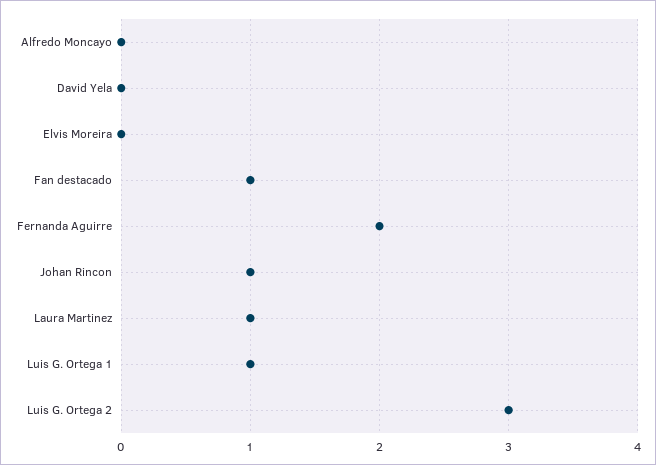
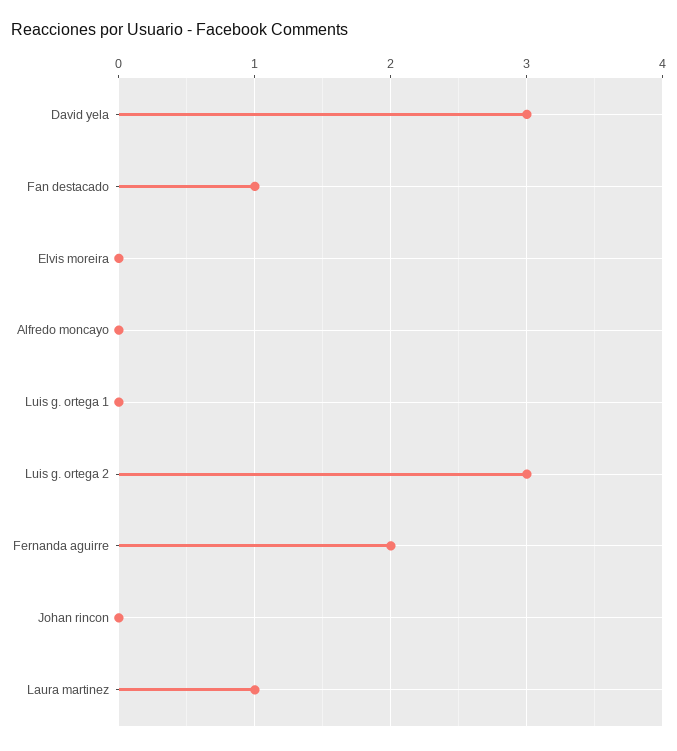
David Yela: 0 -> 3
Johan Rincon: 1 -> 0
Luis G. Ortega 1: 1 -> 0

